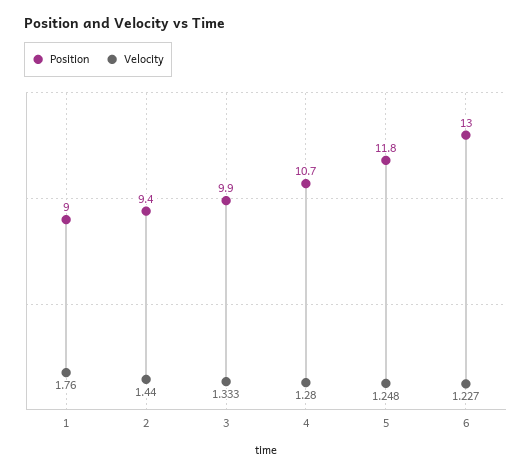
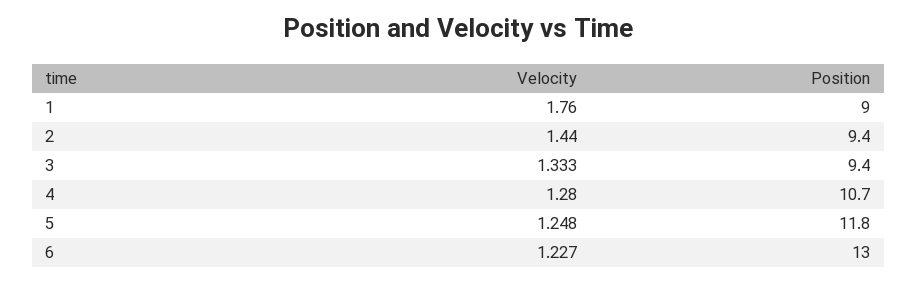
Position, 3: 9.9 -> 9.4

